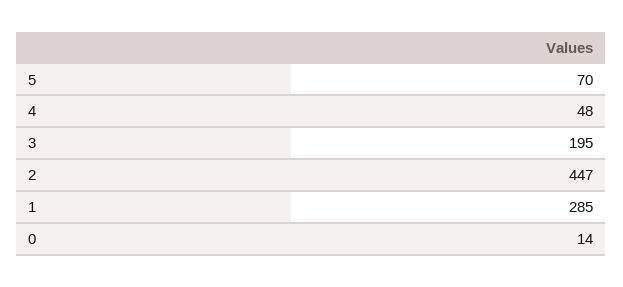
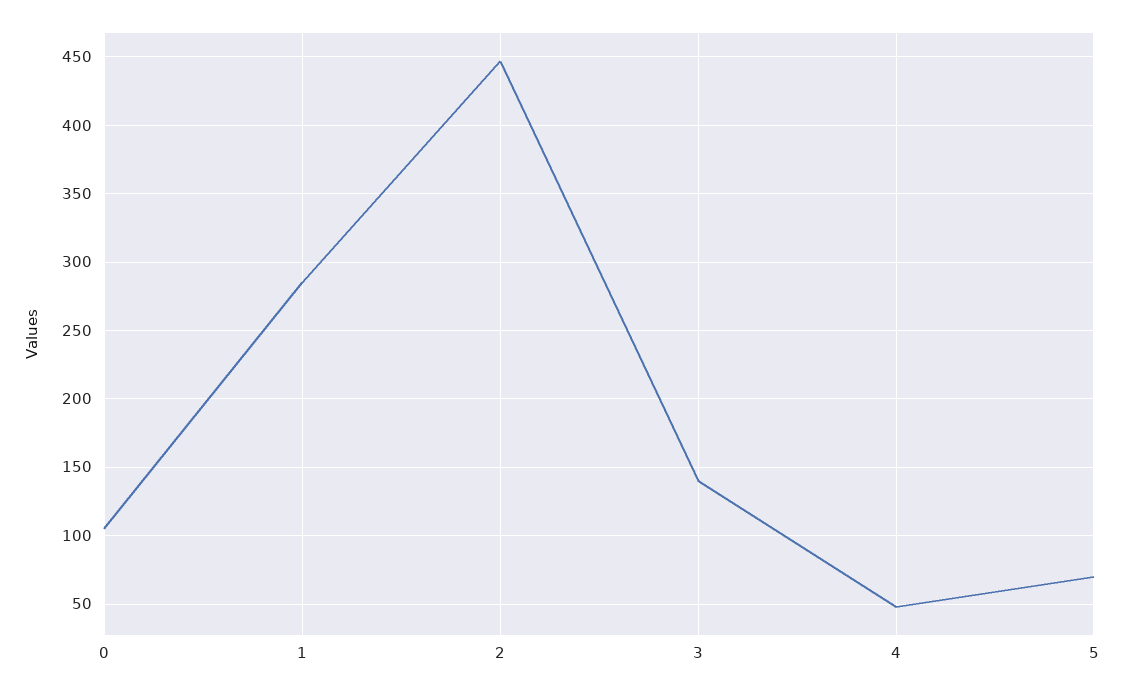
3: 195 -> 140
0: 14 -> 105

